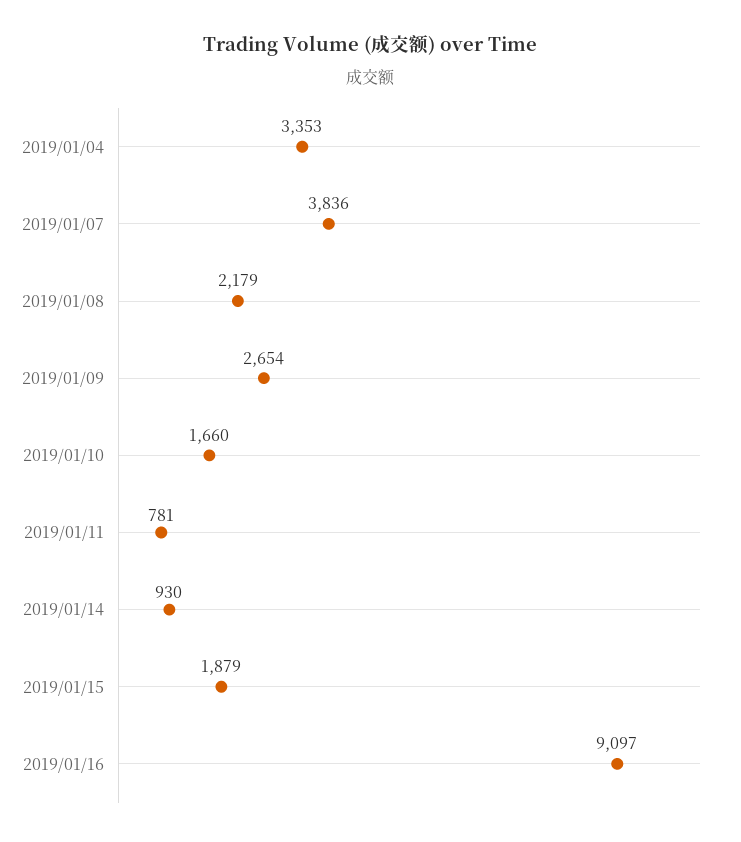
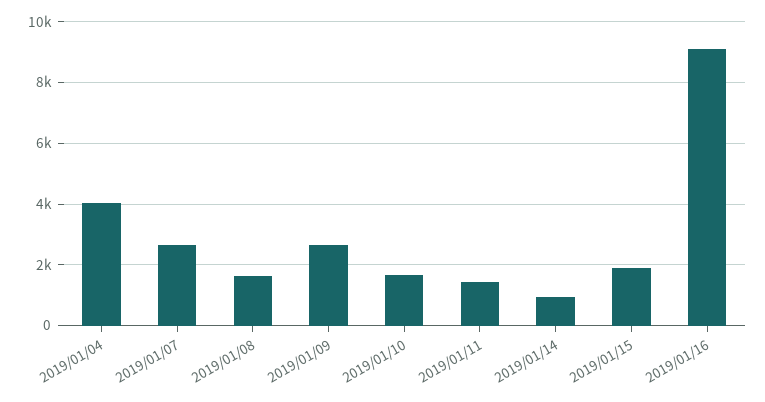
2019/01/04: 3353 -> 4000
2019/01/07: 3836 -> 2600
2019/01/08: 2179 -> 1600
2019/01/11: 781 -> 1400

